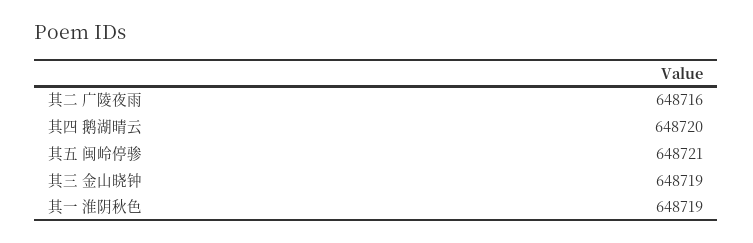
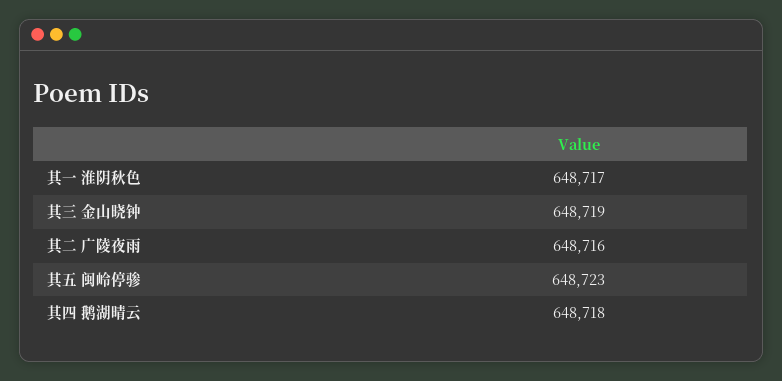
其四 鹅湖晴云: 648720 -> 648718
其五 闽岭停骖: 648721 -> 648723
其一 淮阴秋色: 648719 -> 648717

